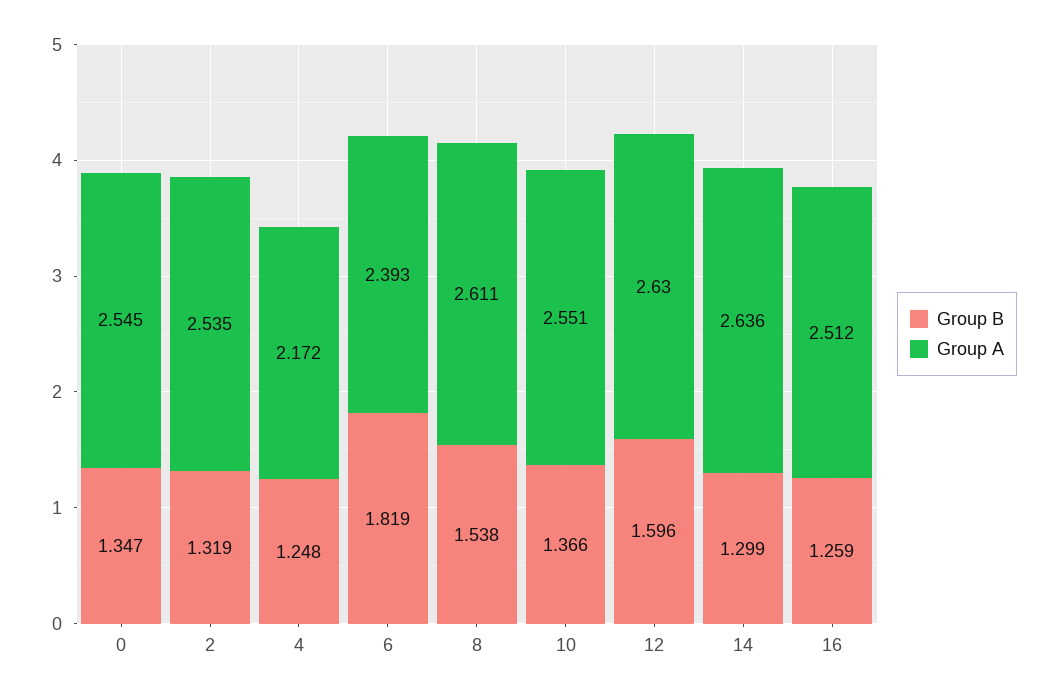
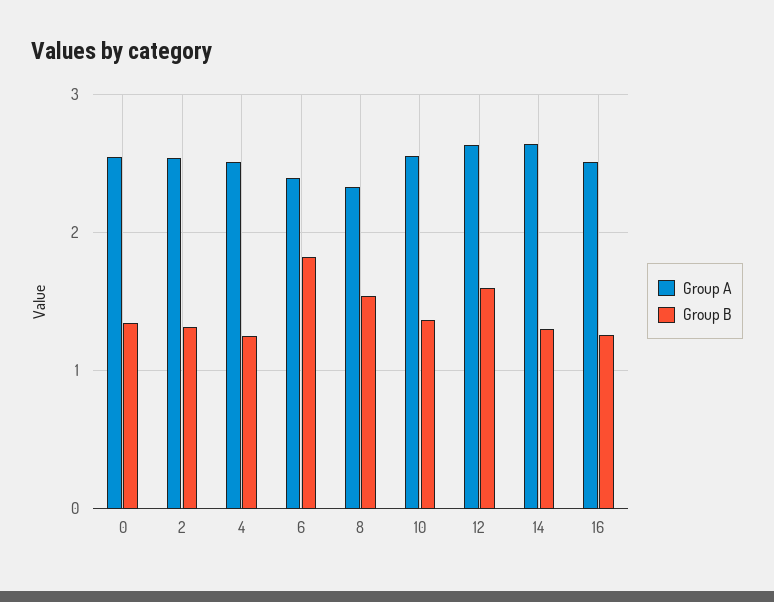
Group A, 4: 2.172 -> 2.5
Group A, 8: 2.611 -> 2.3

